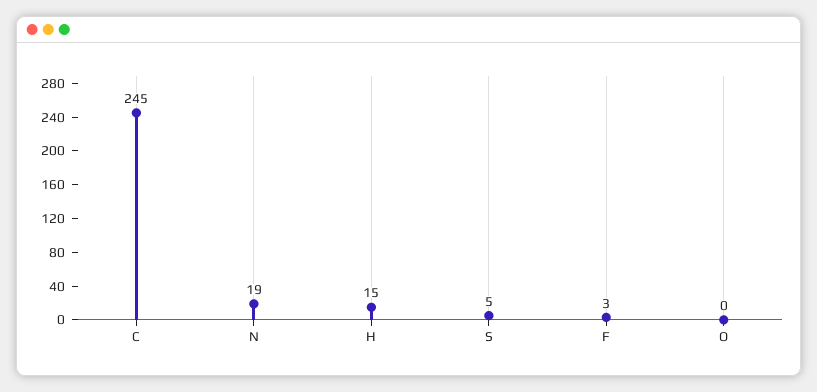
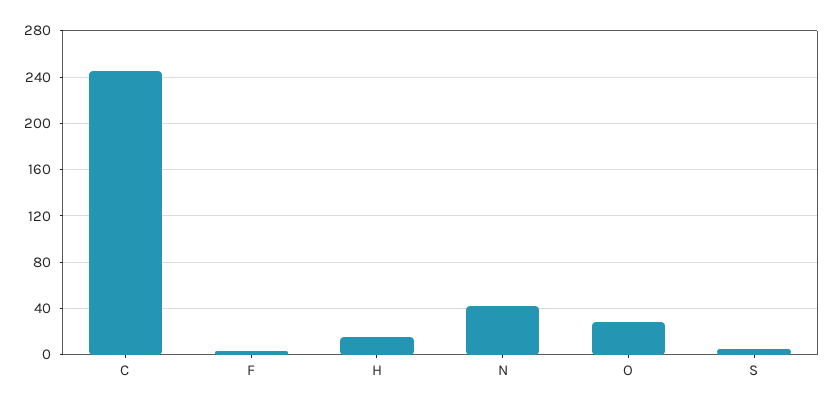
N: 19 -> 40
O: 0 -> 30

